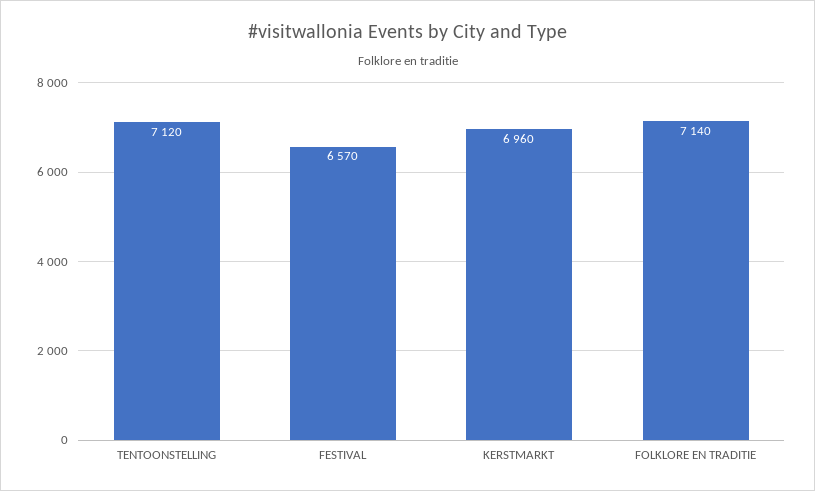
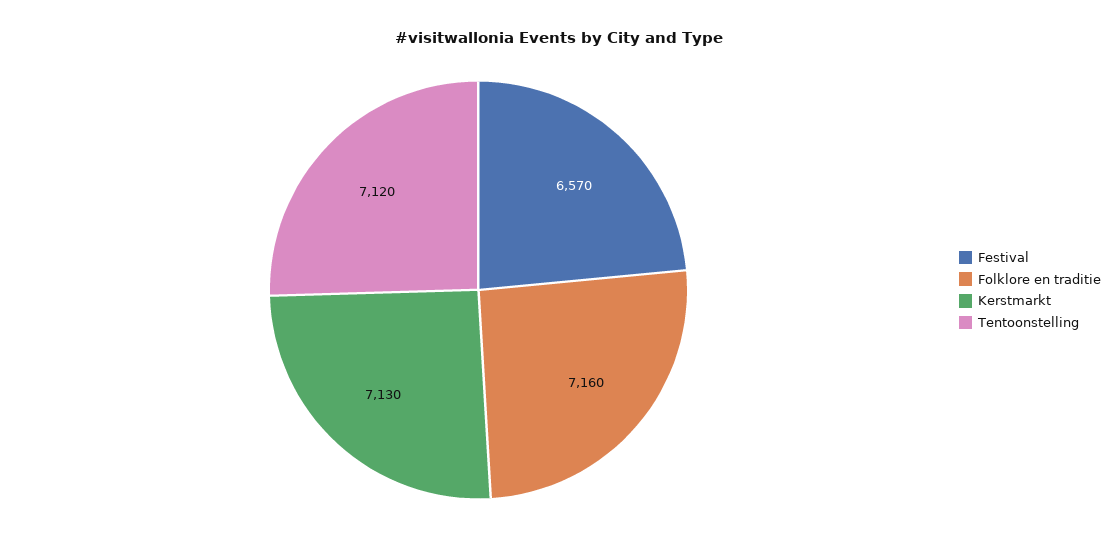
KERSTMARKT: 6960 -> 7130
FOLKLORE EN TRADITIE: 7140 -> 7160

